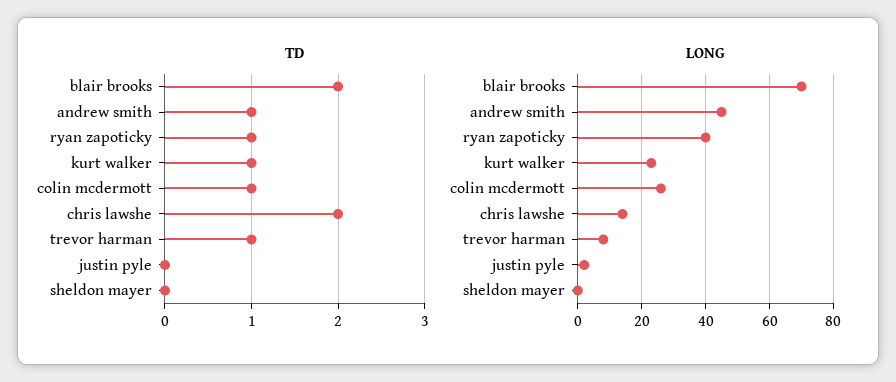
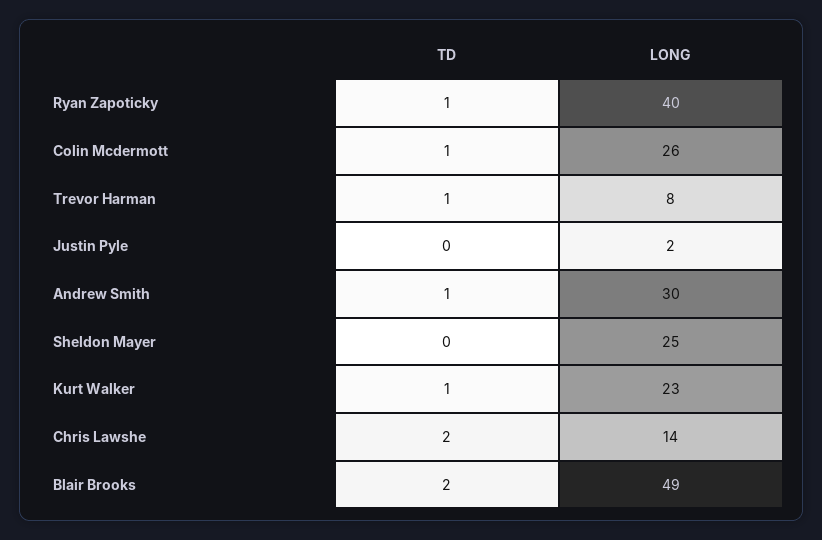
LONG, blair brooks: 70 -> 49
LONG, andrew smith: 45 -> 30
LONG, sheldon mayer: 0 -> 25

